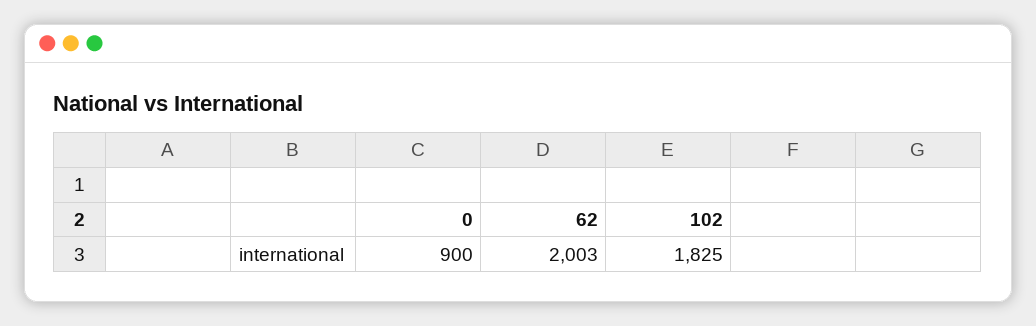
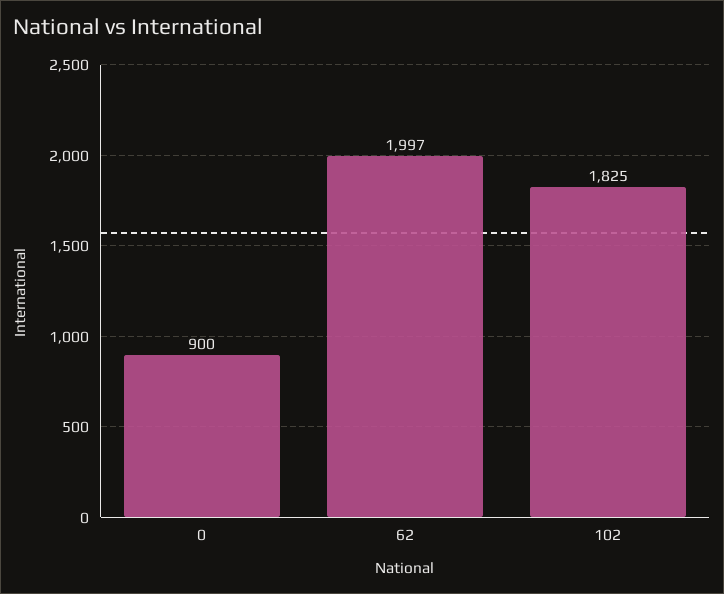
62: 2003 -> 1997

